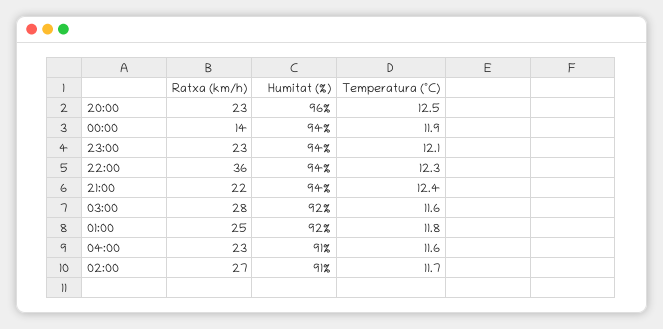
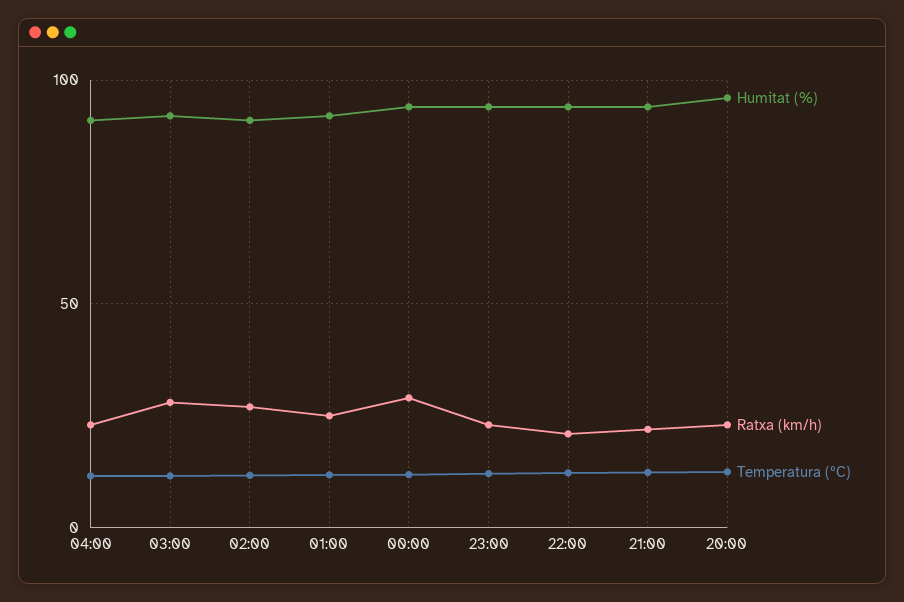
Ratxa (km/h), 00:00: 14 -> 30
Ratxa (km/h), 22:00: 36 -> 20

